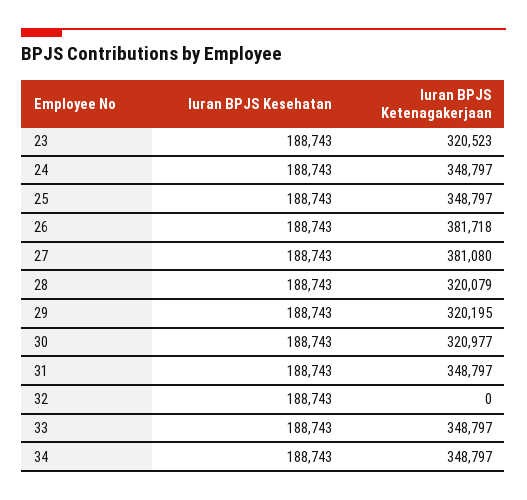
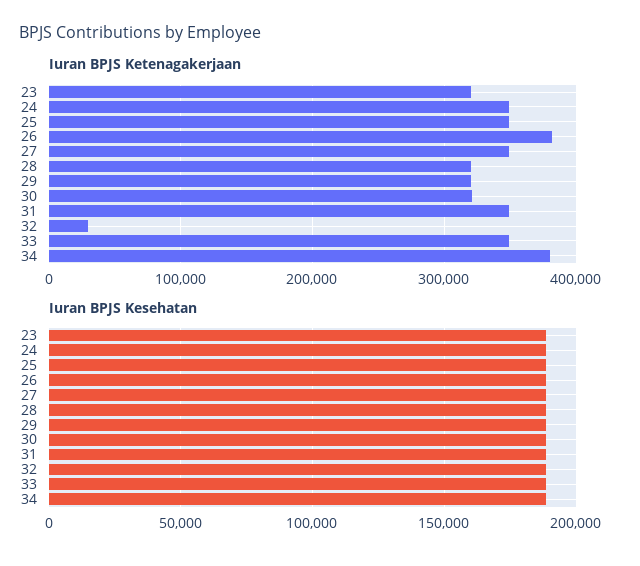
Iuran BPJS Ketenagakerjaan, 27: 381080 -> 350000
Iuran BPJS Ketenagakerjaan, 32: 0 -> 30000
Iuran BPJS Ketenagakerjaan, 34: 348797 -> 380000

